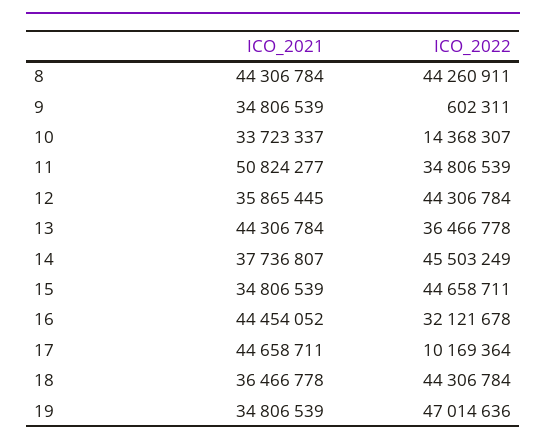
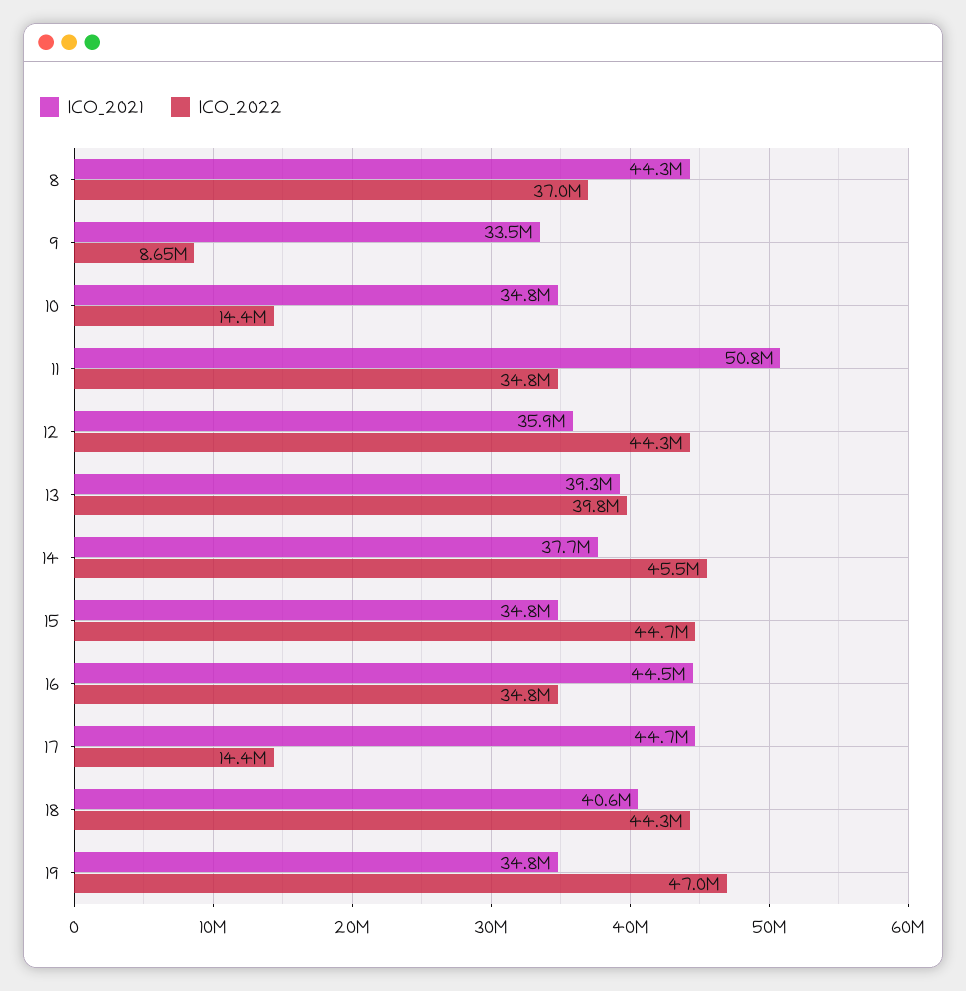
ICO_2022, 8: 44260911 -> 37000000
ICO_2021, 9: 34806539 -> 33500000
ICO_2022, 9: 602311 -> 8650000
ICO_2021, 10: 33723337 -> 34800000
ICO_2021, 13: 44306784 -> 39300000
ICO_2022, 13: 36466778 -> 39800000
ICO_2022, 16: 32121678 -> 34800000
ICO_2022, 17: 10169364 -> 14400000
ICO_2021, 18: 36466778 -> 40600000

